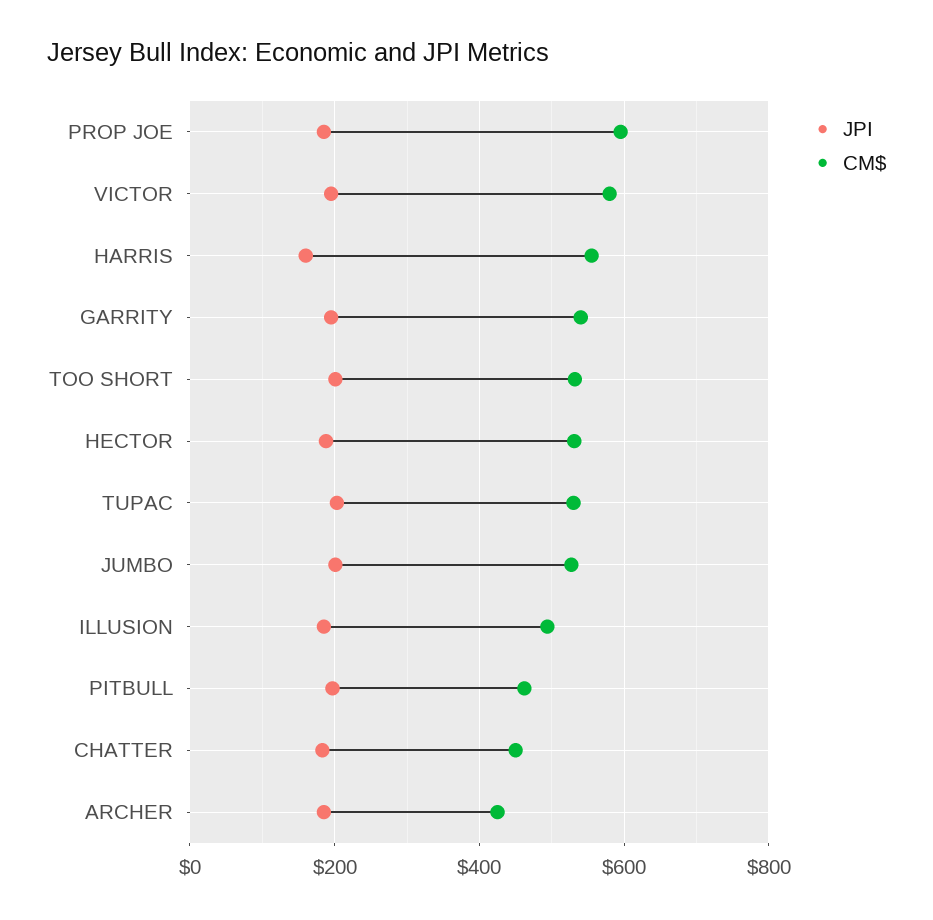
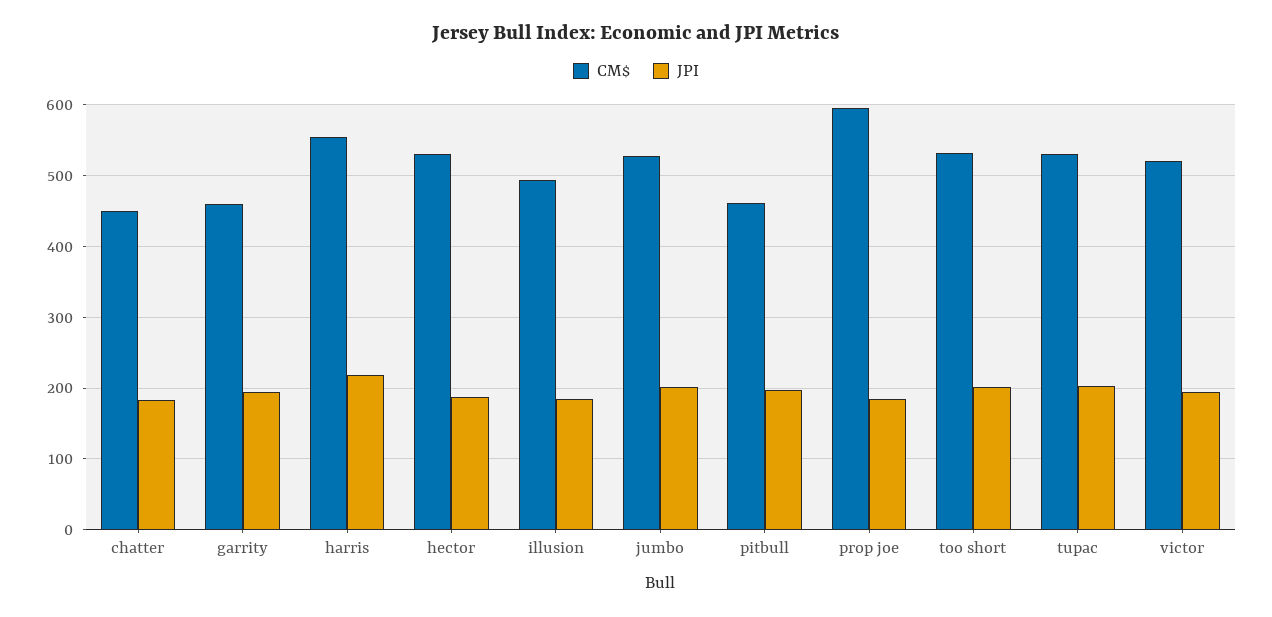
CM$, VICTOR: 580 -> 520
JPI, HARRIS: 160 -> 220
CM$, GARRITY: 540 -> 460
JPI, ARCHER: 180 -> none
CM$, ARCHER: 420 -> none

